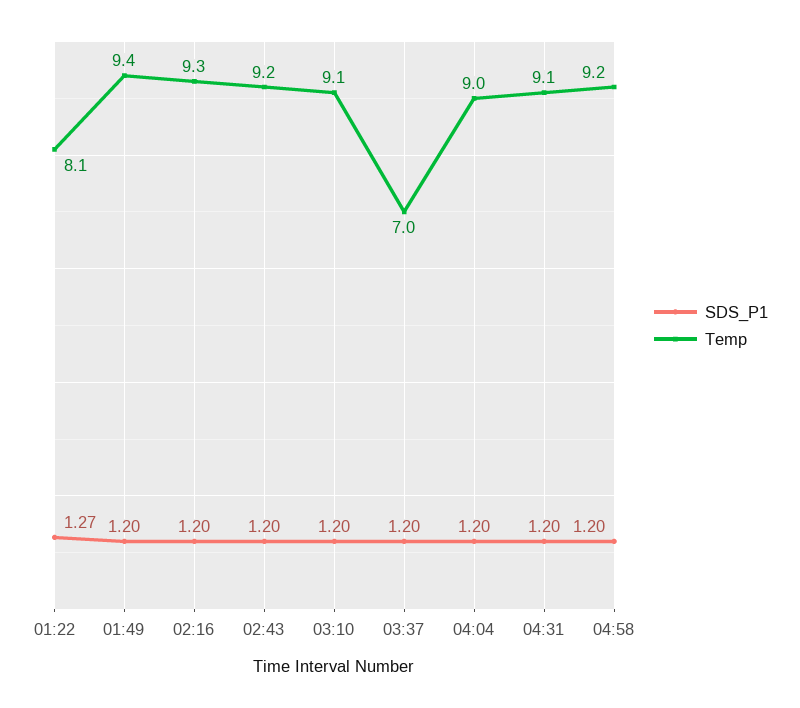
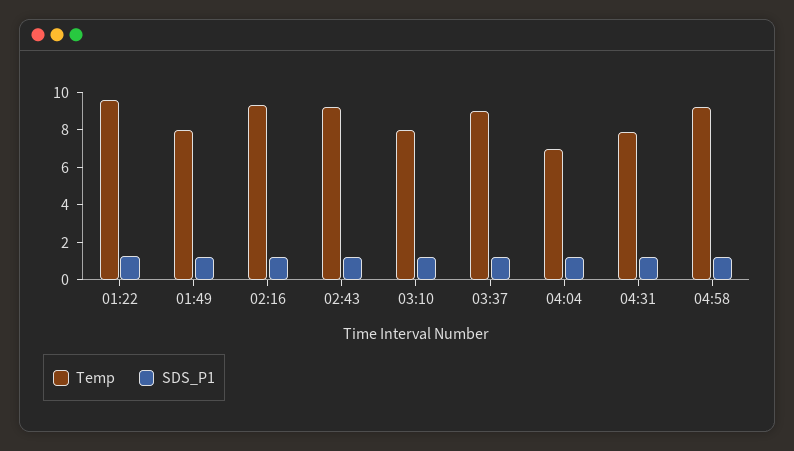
Temp, 01:22: 8.1 -> 9.5
Temp, 01:49: 9.4 -> 8
Temp, 03:10: 9.1 -> 8
Temp, 03:37: 7 -> 9
Temp, 04:04: 9 -> 7
Temp, 04:31: 9.1 -> 8

